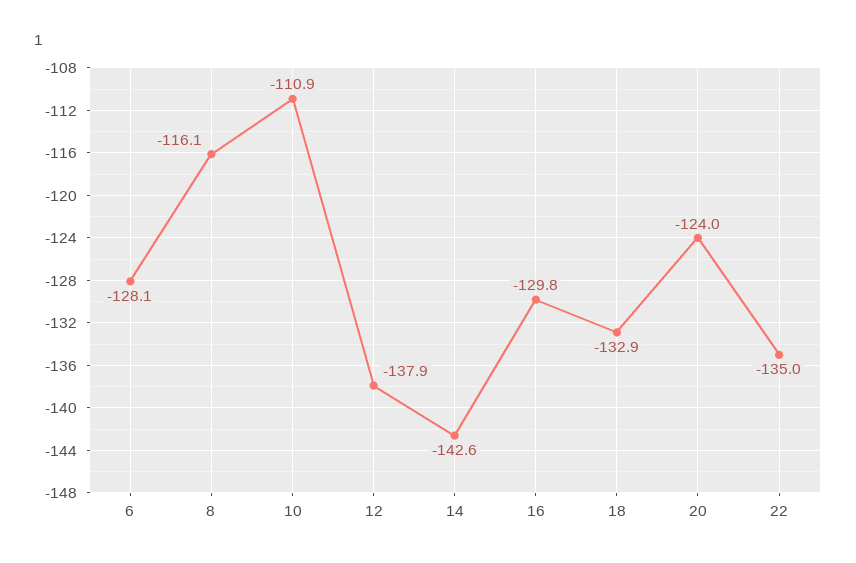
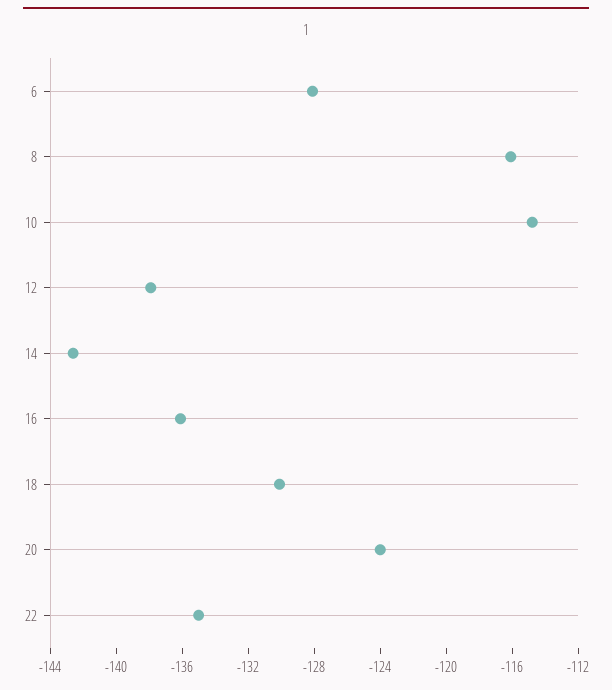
10: -110.9 -> -115
16: -129.8 -> -136
18: -132.9 -> -130

